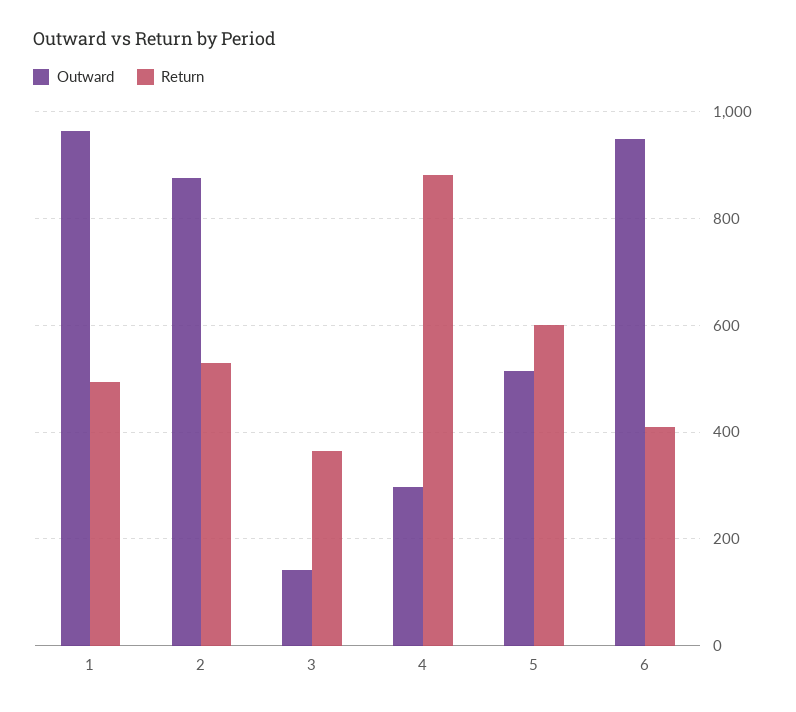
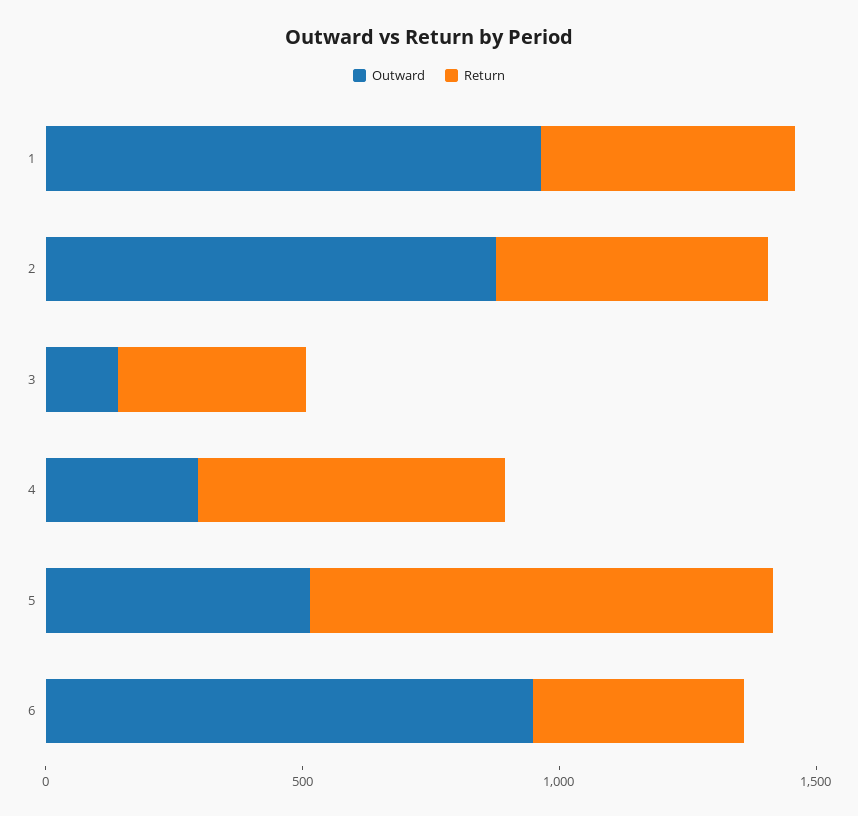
Return, 4: 880 -> 600
Return, 5: 600 -> 900

